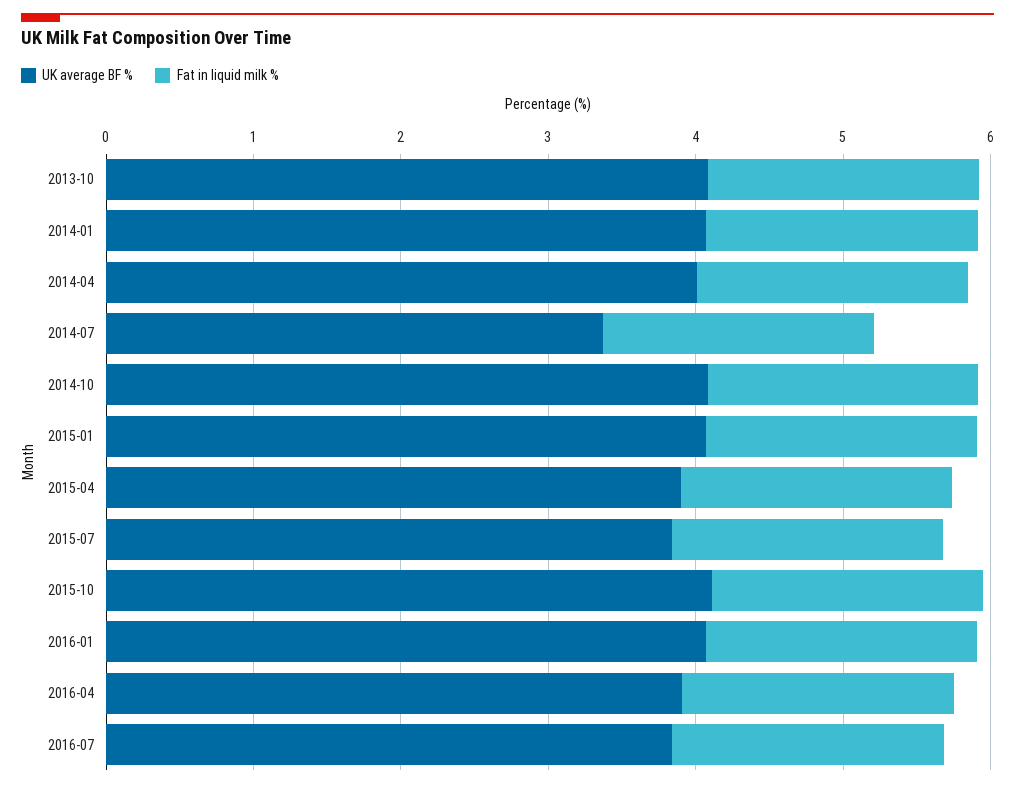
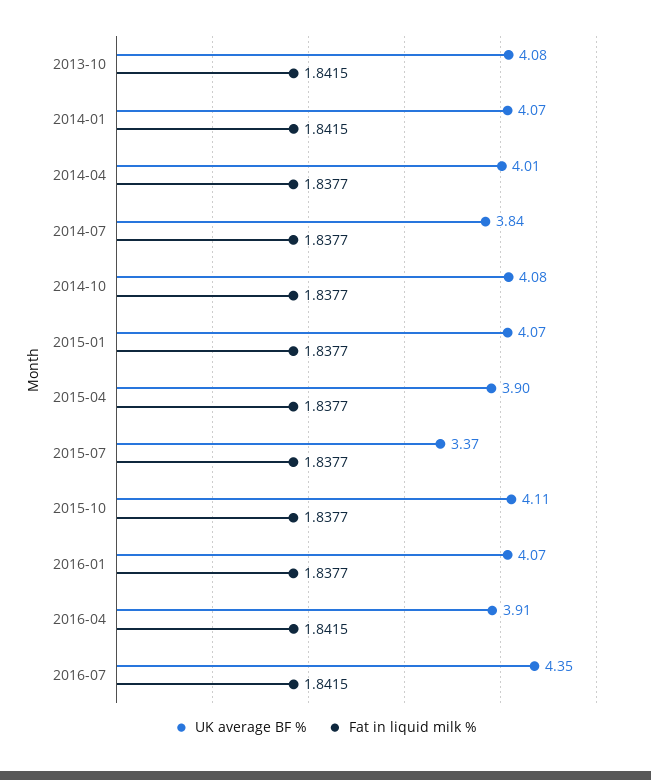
UK average BF %, 2014-07: 3.4 -> 3.84
UK average BF %, 2015-07: 3.8 -> 3.37
UK average BF %, 2016-07: 3.8 -> 4.35

